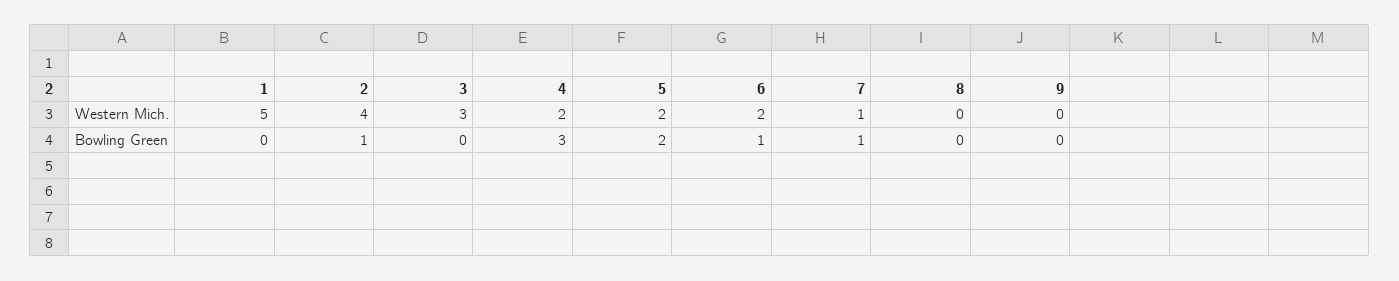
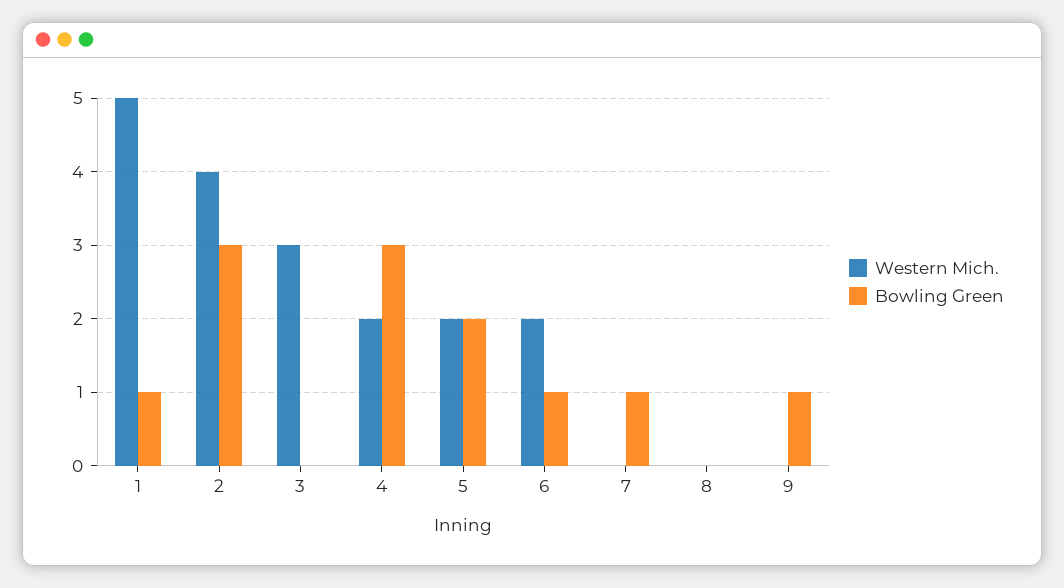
Western Mich., 7: 1 -> 0
Bowling Green, 1: 0 -> 1
Bowling Green, 2: 1 -> 3
Bowling Green, 9: 0 -> 1

